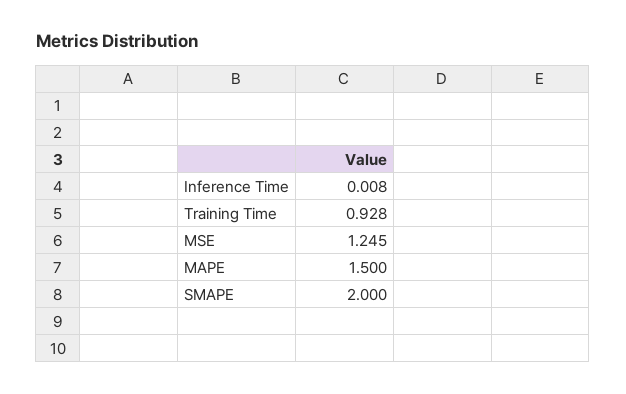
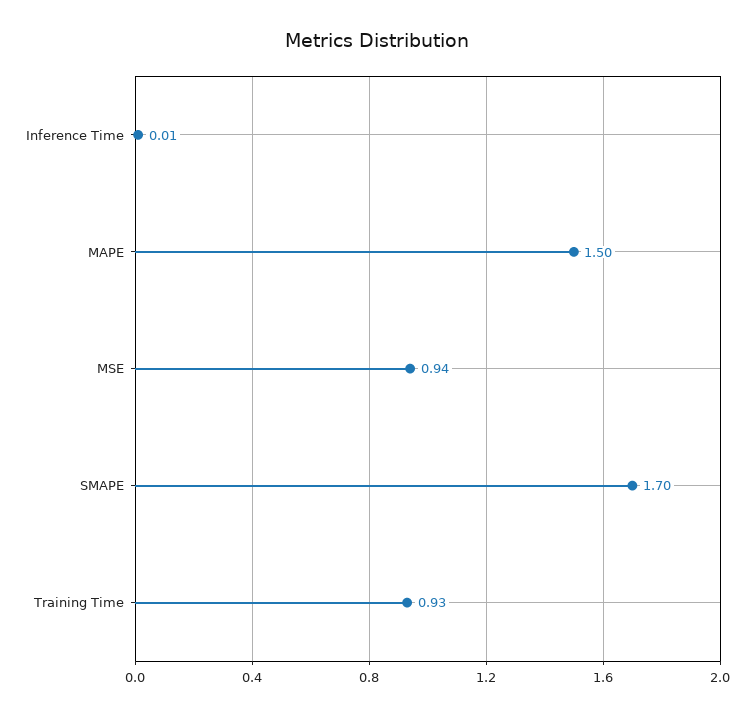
MSE: 1.245 -> 0.94
SMAPE: 2 -> 1.7

